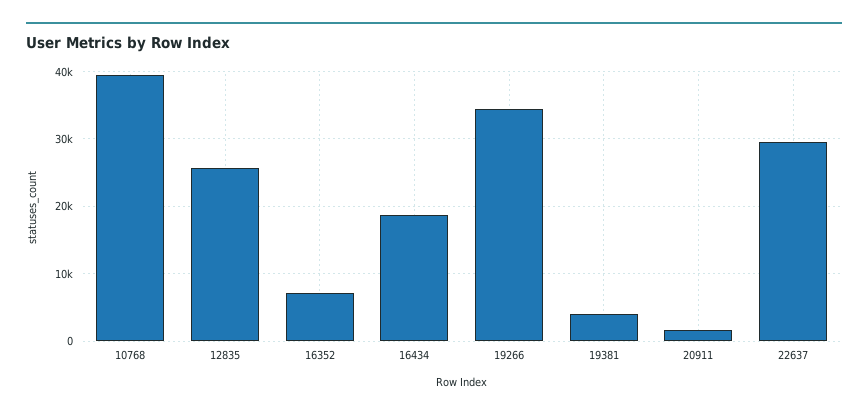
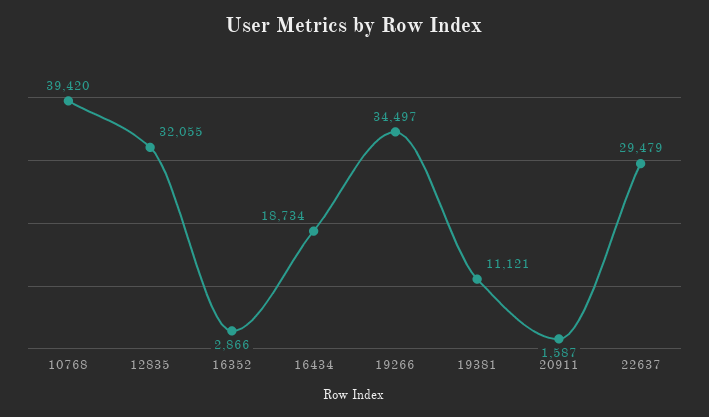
12835: 26000 -> 32055
16352: 7000 -> 2866
19381: 4000 -> 11121

